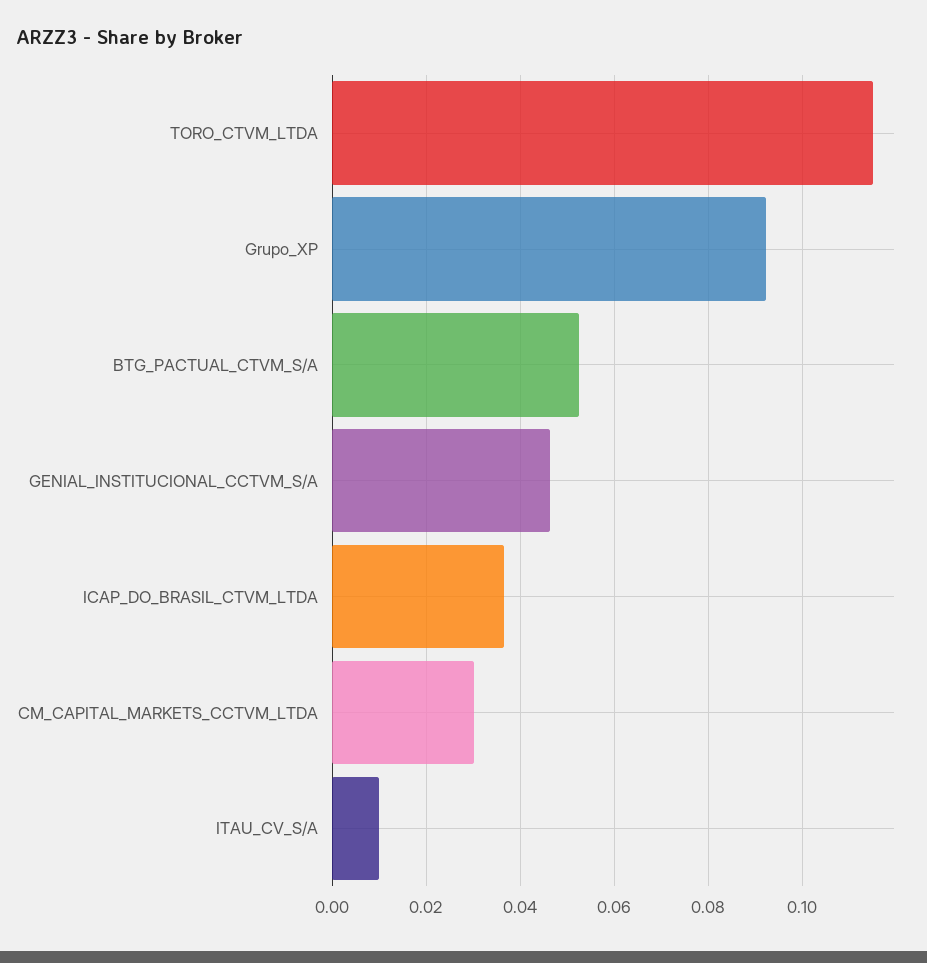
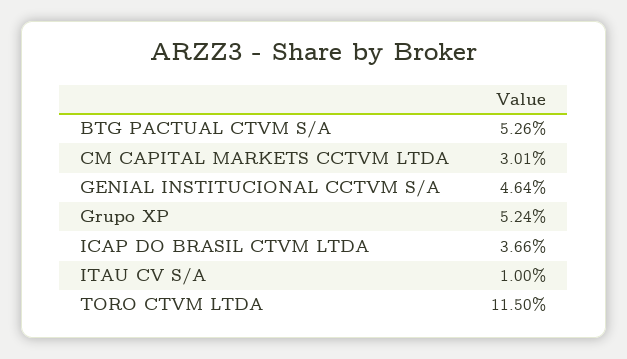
Grupo_XP: 0.092 -> 0.0524

